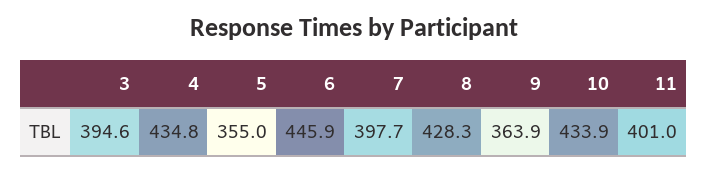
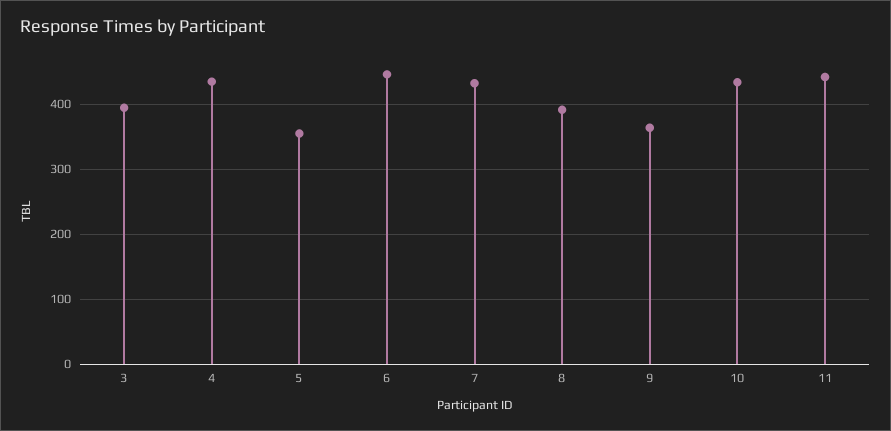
7: 397.7 -> 430
8: 428.3 -> 390
11: 401 -> 440

